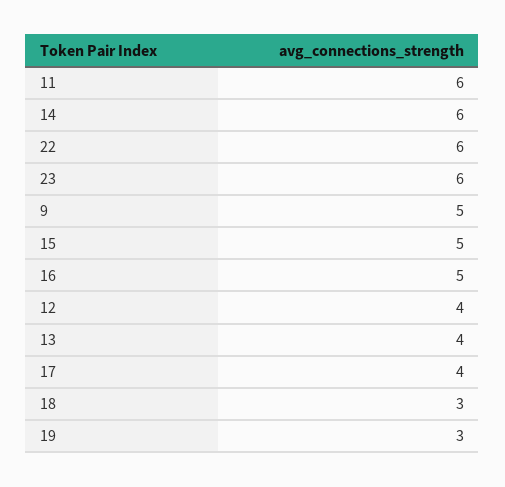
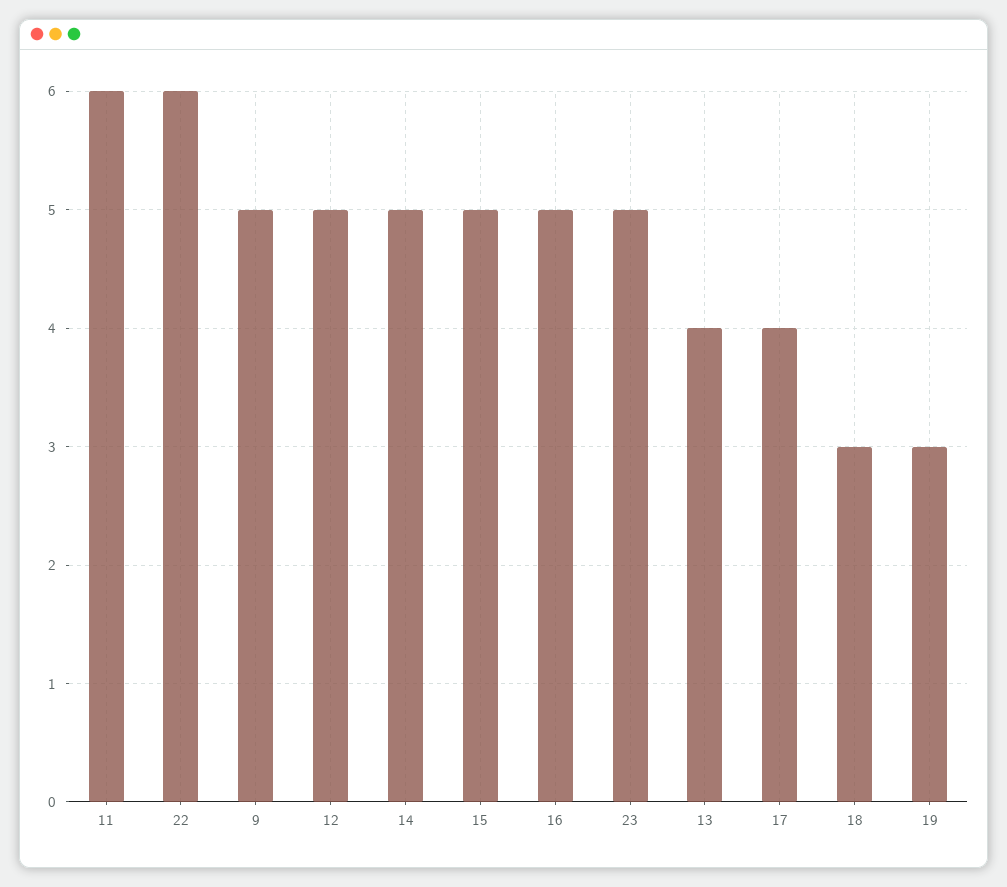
14: 6 -> 5
23: 6 -> 5
12: 4 -> 5

